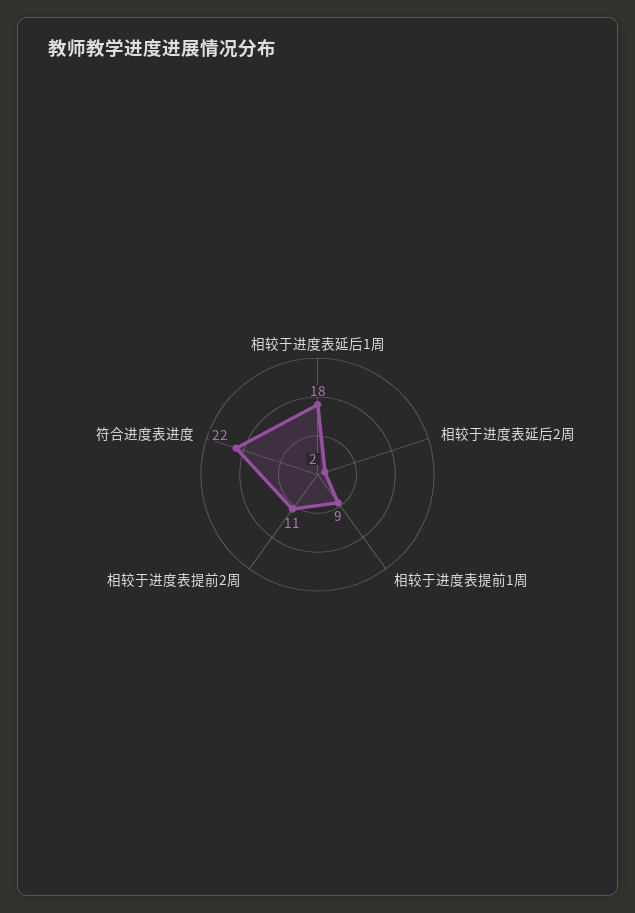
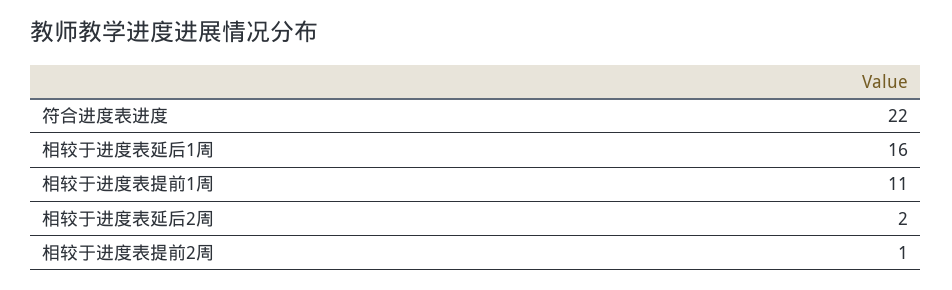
相较于进度表延后1周: 18 -> 16
相较于进度表提前1周: 9 -> 11
相较于进度表提前2周: 11 -> 1

